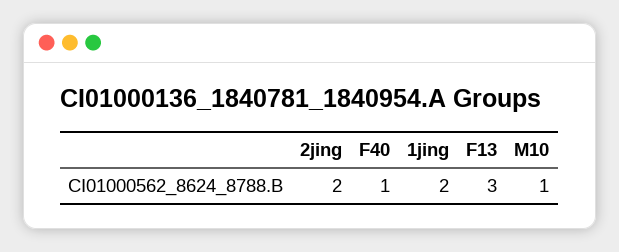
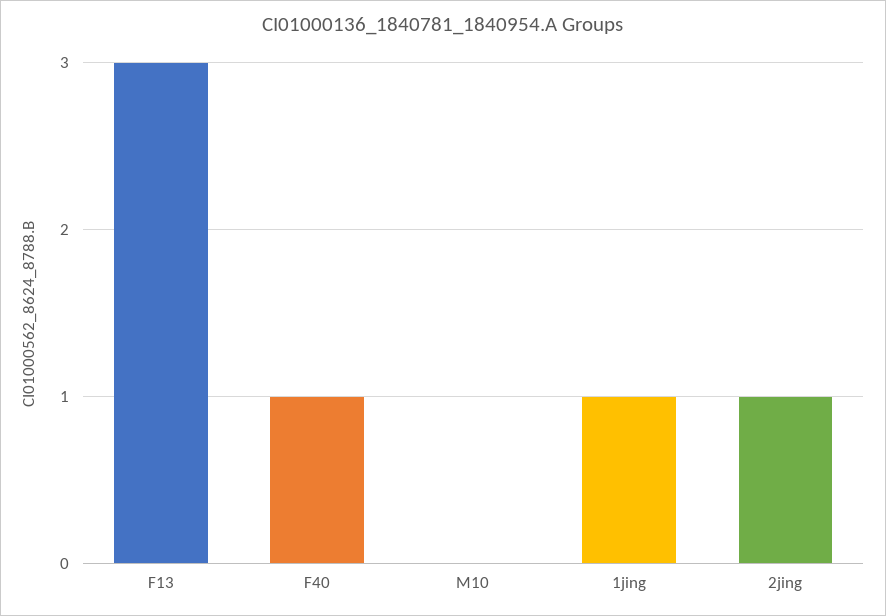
2jing: 2 -> 1
1jing: 2 -> 1
M10: 1 -> 0

